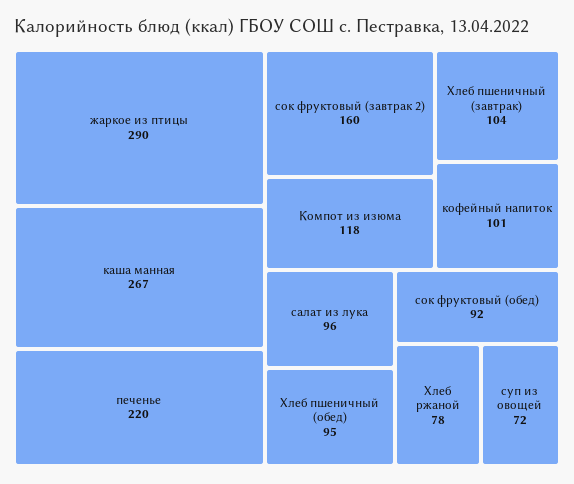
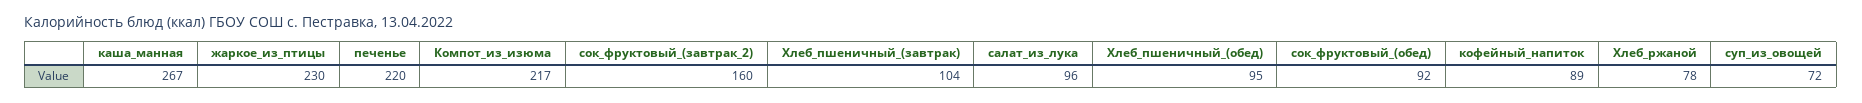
жаркое из птицы: 290 -> 230
Компот из изюма: 118 -> 217
кофейный напиток: 101 -> 89

